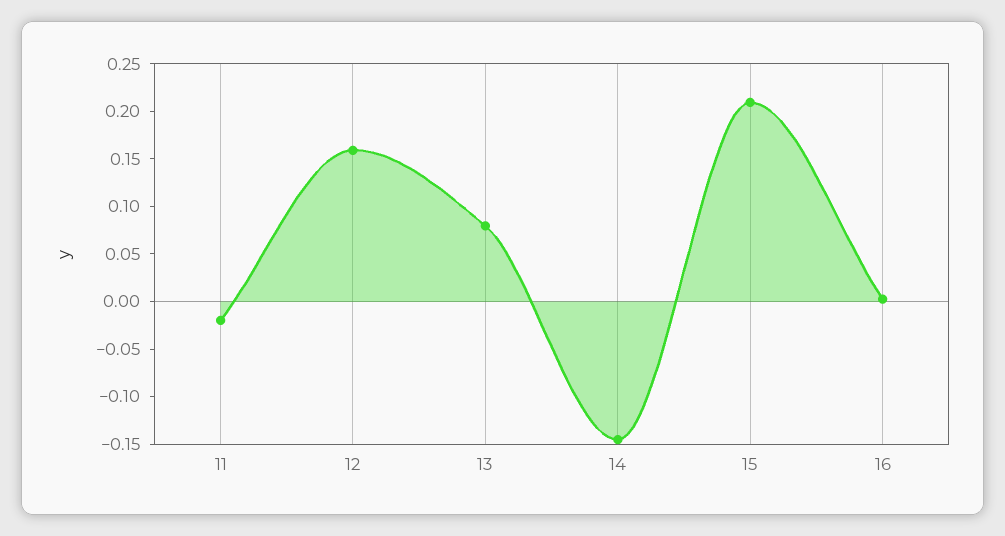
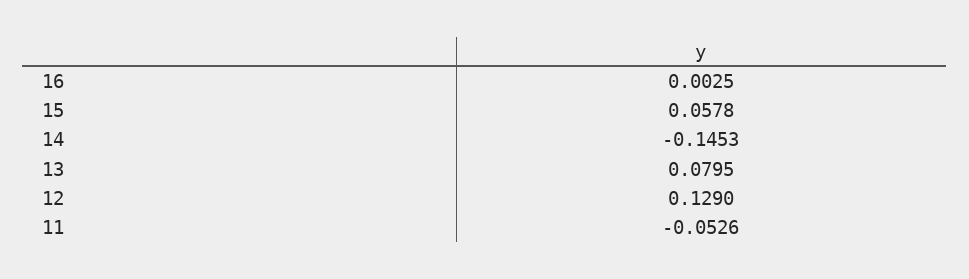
11: -0.02 -> -0.0526
12: 0.16 -> 0.129
15: 0.21 -> 0.0578

